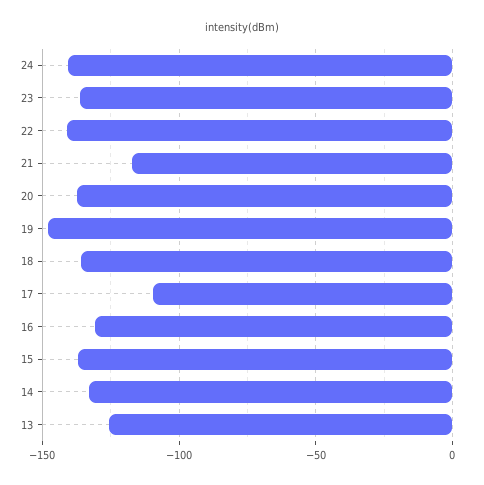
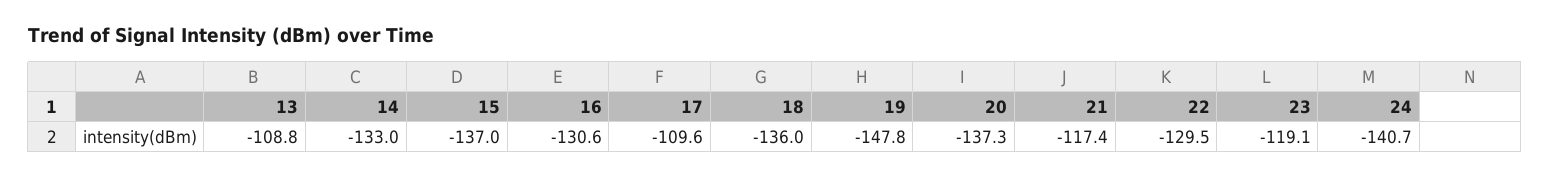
23: -135 -> -119.1
22: -140 -> -129.5
13: -125 -> -108.8

